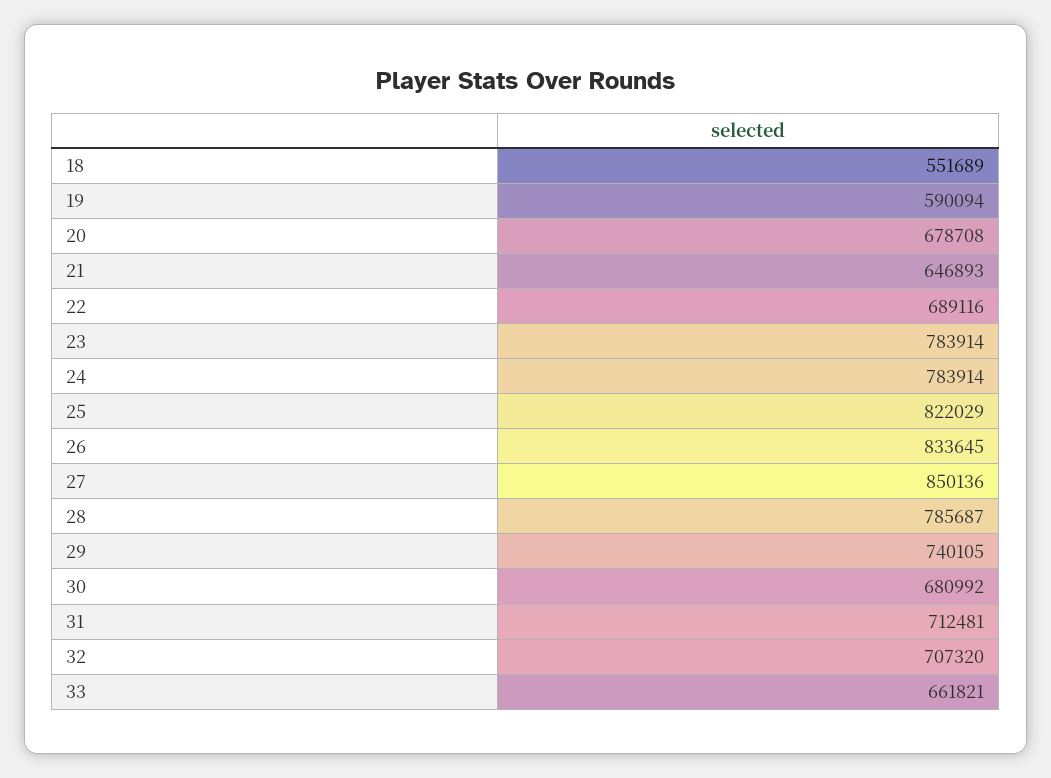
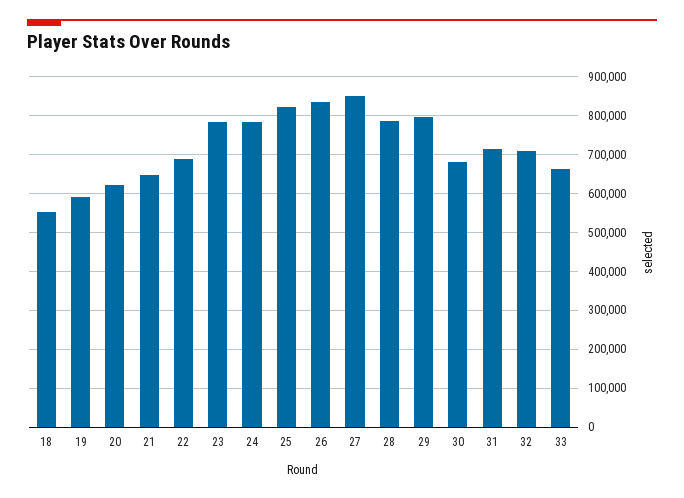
20: 678708 -> 620000
29: 740105 -> 800000

